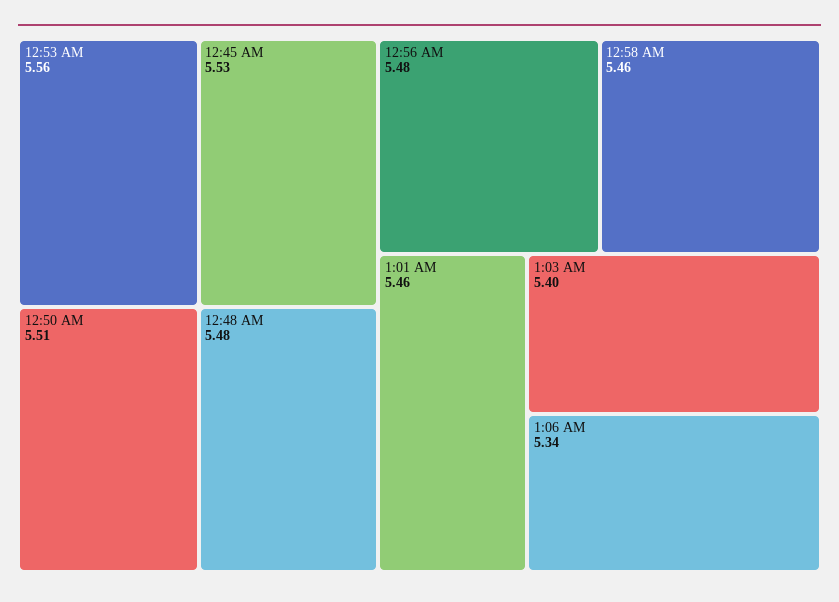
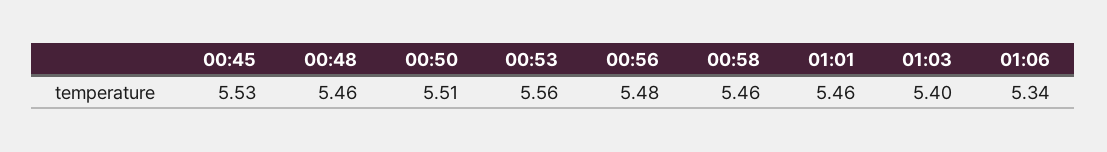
12:48 AM: 5.48 -> 5.46

